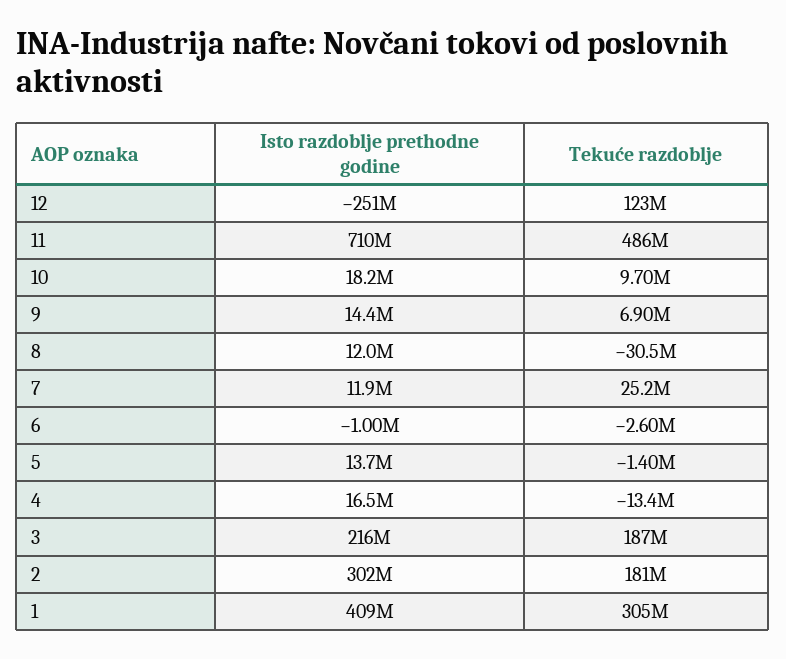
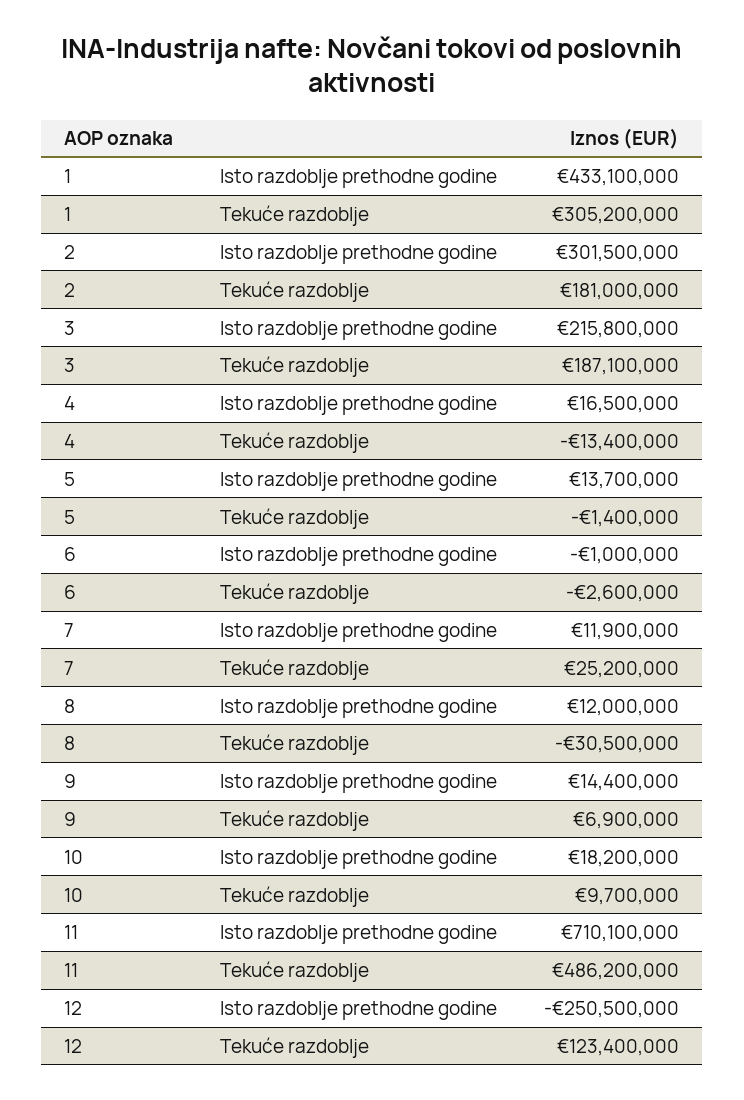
Isto razdoblje prethodne godine, 1: 409000000 -> 433100000

